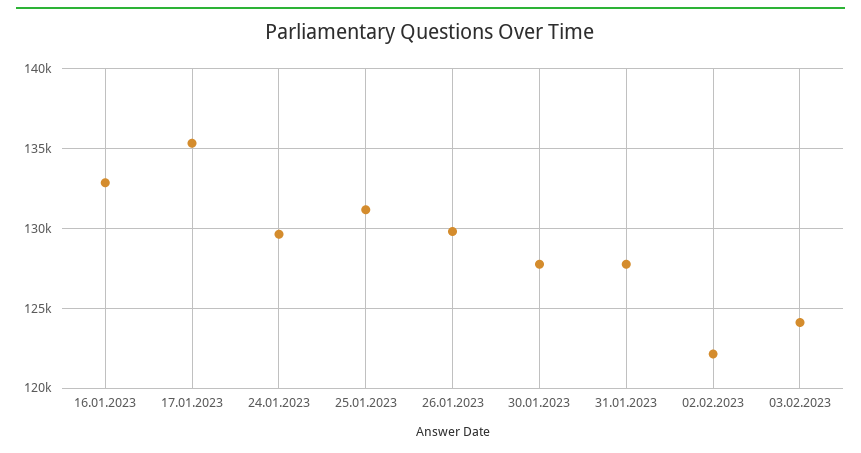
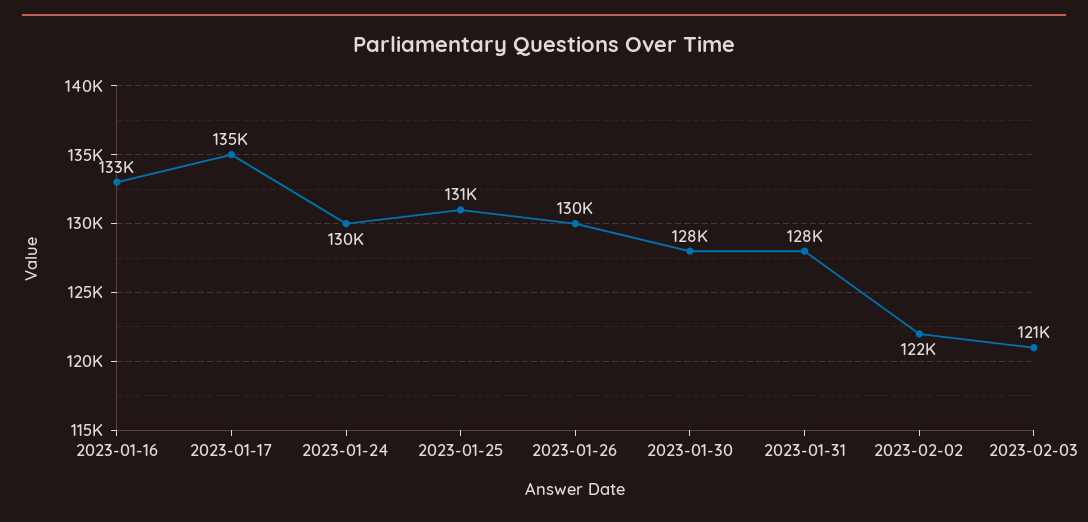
03.02.2023: 124000 -> 121000

